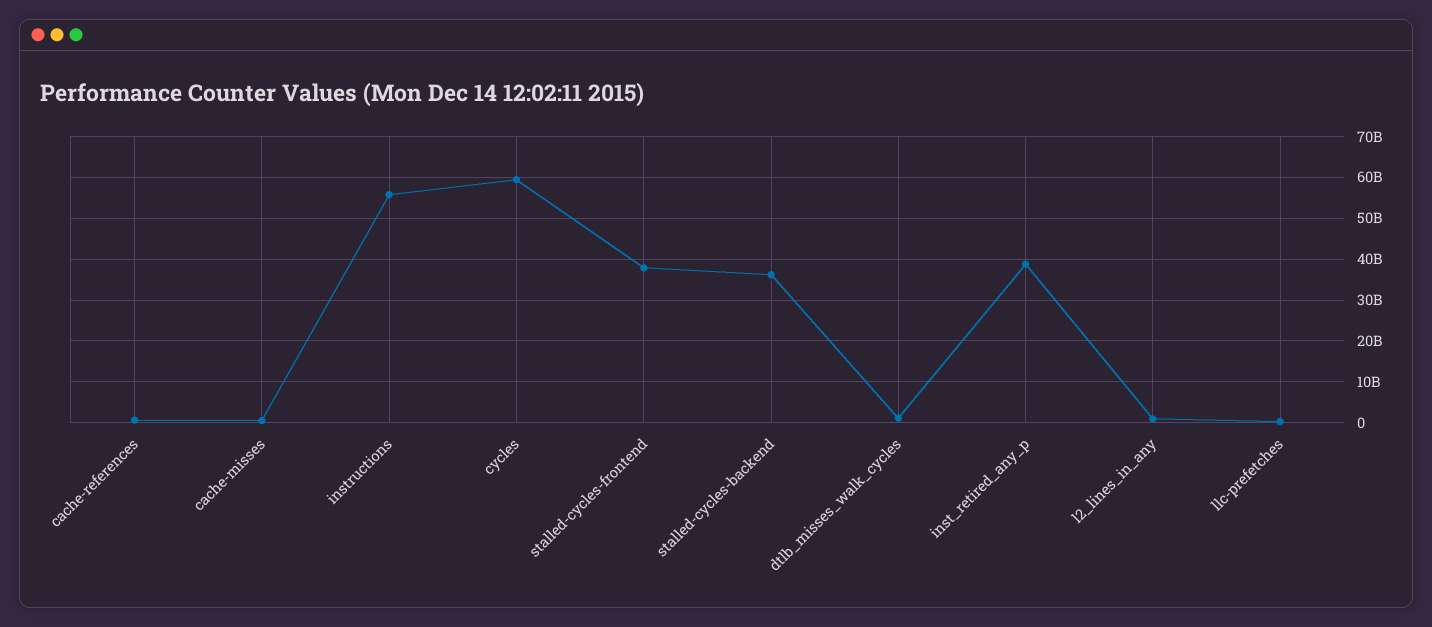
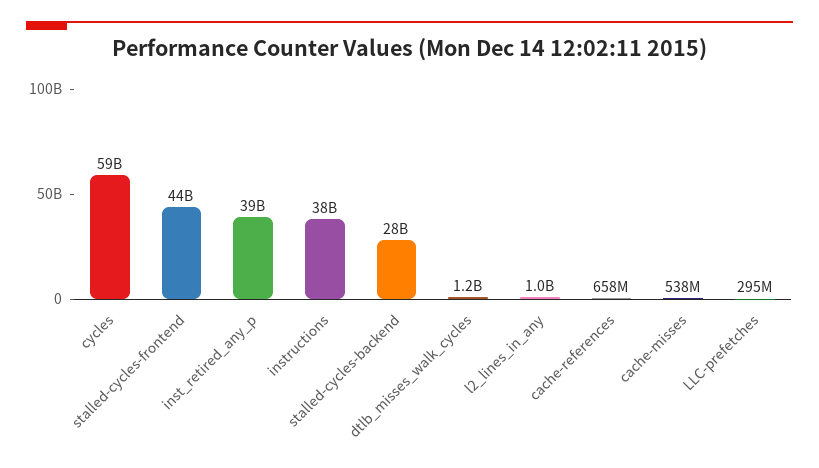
instructions: 56000000000 -> 38000000000
stalled-cycles-frontend: 38000000000 -> 44000000000
stalled-cycles-backend: 36000000000 -> 28000000000

